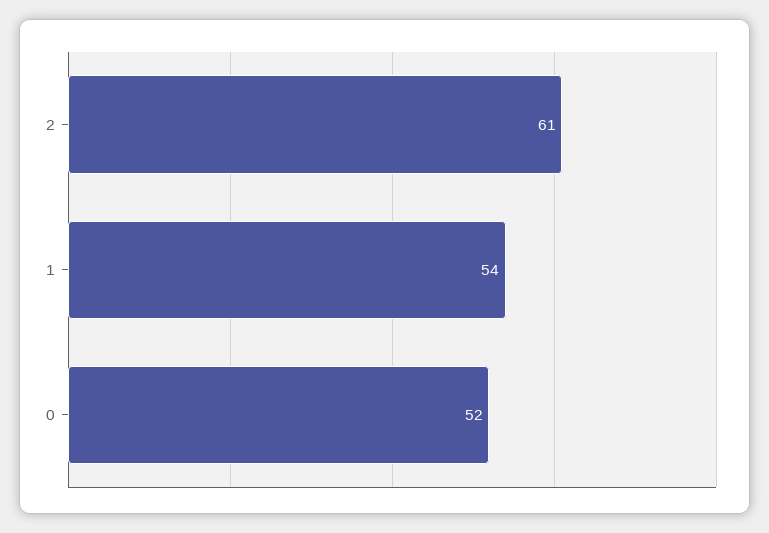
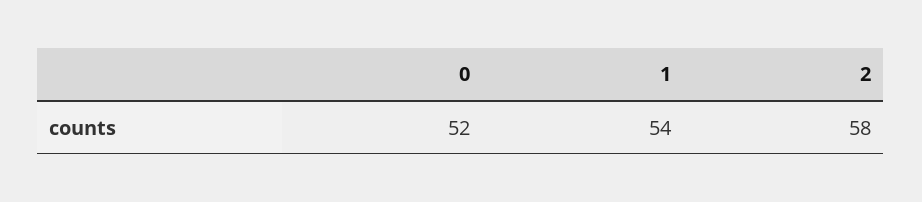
2: 61 -> 58

